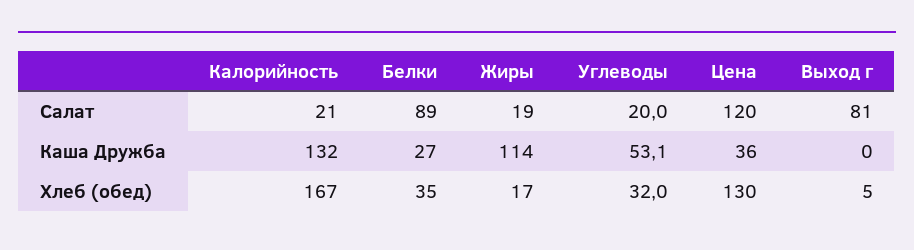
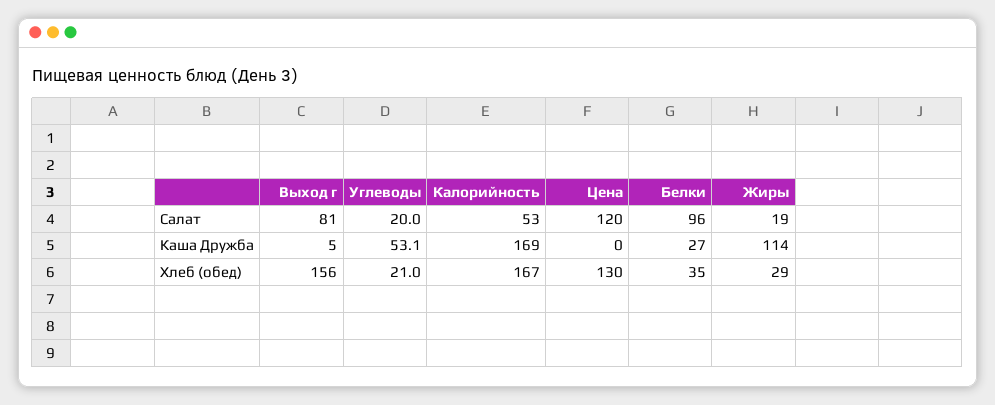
Калорийность, Салат: 21 -> 53
Белки, Салат: 89 -> 96
Калорийность, Каша Дружба: 132 -> 169
Цена, Каша Дружба: 36 -> 0
Выход г, Каша Дружба: 0 -> 5
Жиры, Хлеб (обед): 17 -> 29
Углеводы, Хлеб (обед): 32 -> 21
Выход г, Хлеб (обед): 5 -> 156

